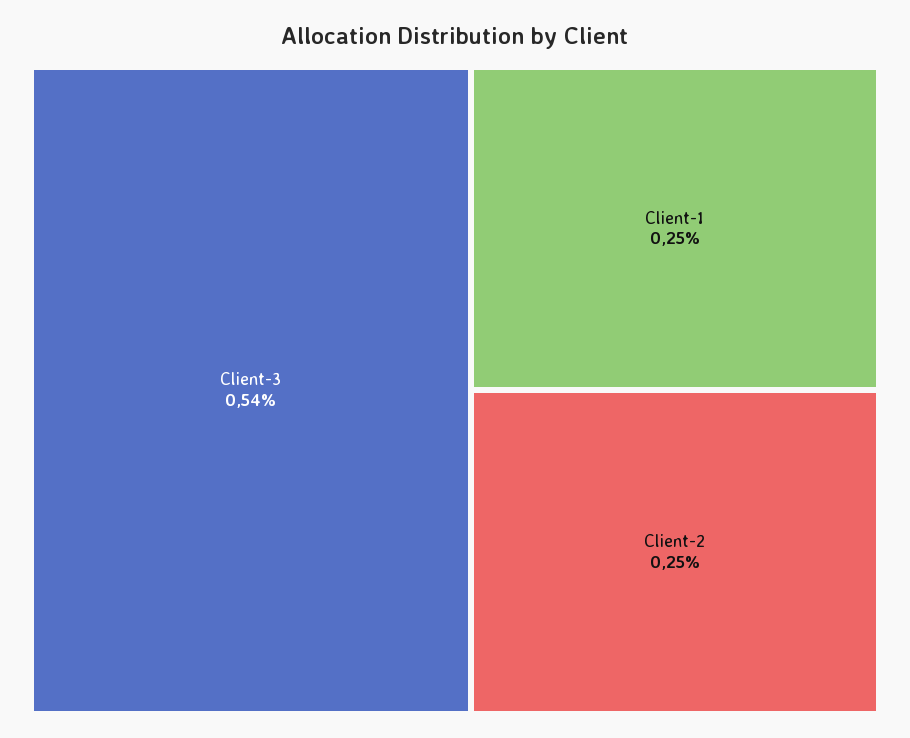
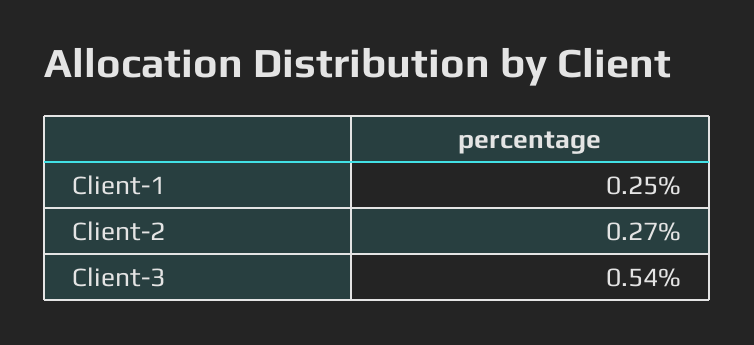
Client-2: 0.25 -> 0.27

